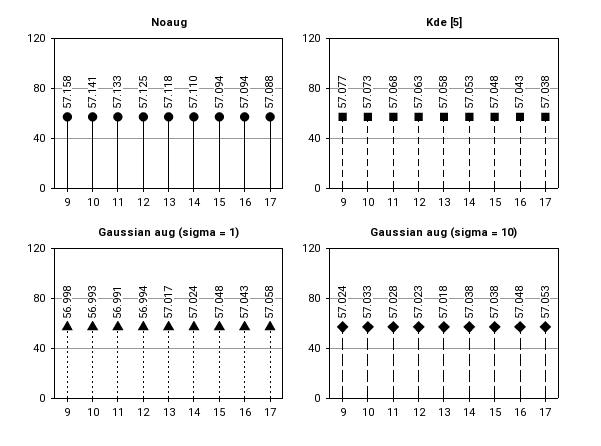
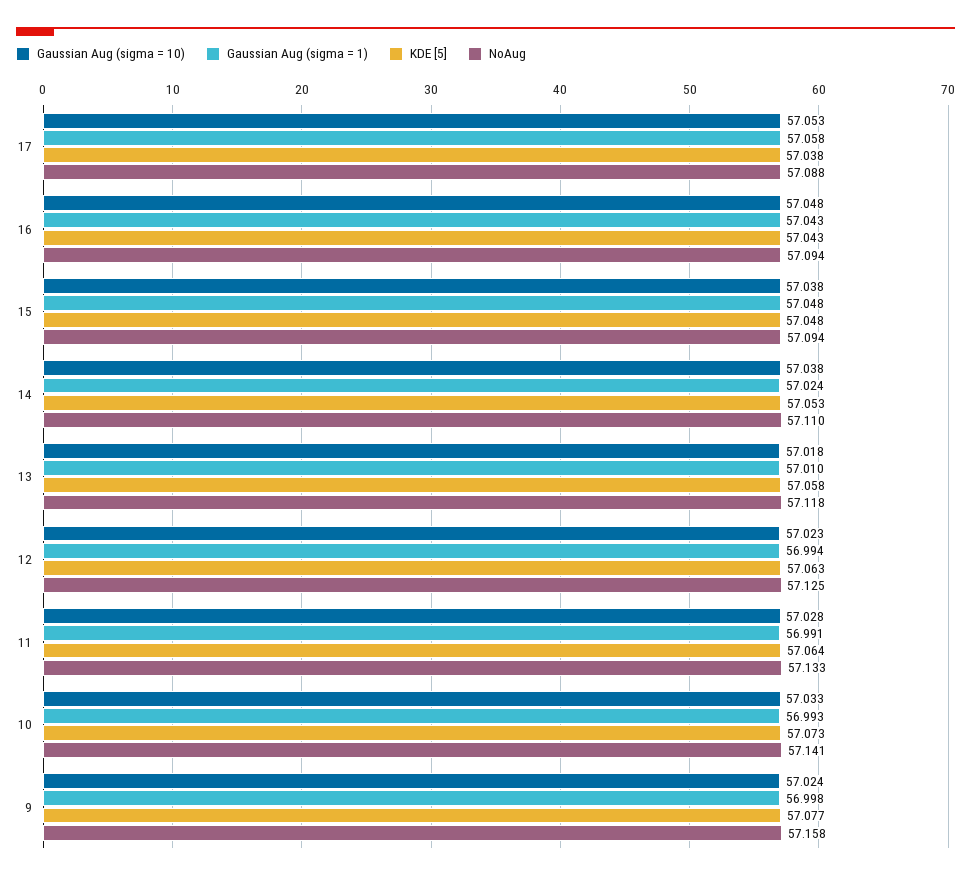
Kde [5], 11: 57.068 -> 57.064
Gaussian aug (sigma = 1), 13: 57.017 -> 57.01

